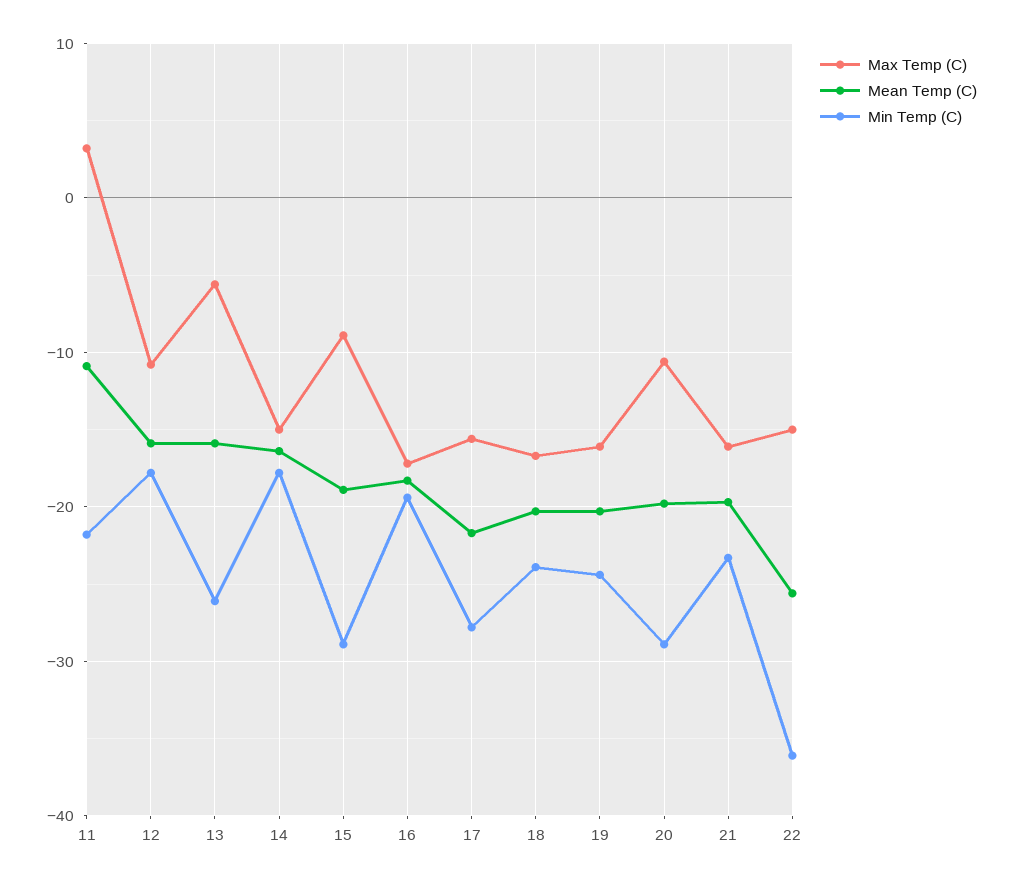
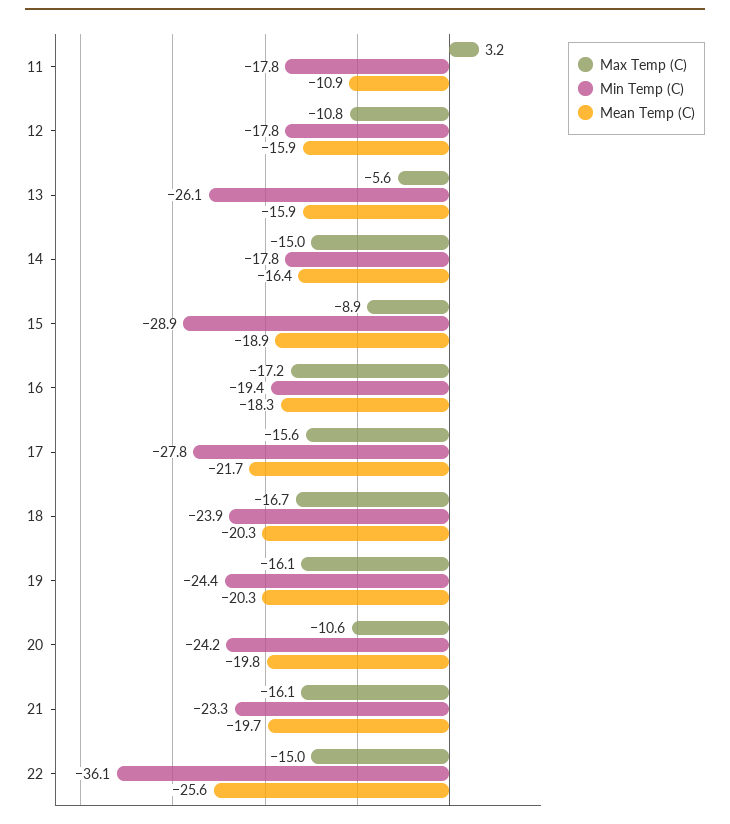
Min Temp (C), 11: -22 -> -17.8
Min Temp (C), 20: -29 -> -24.2

